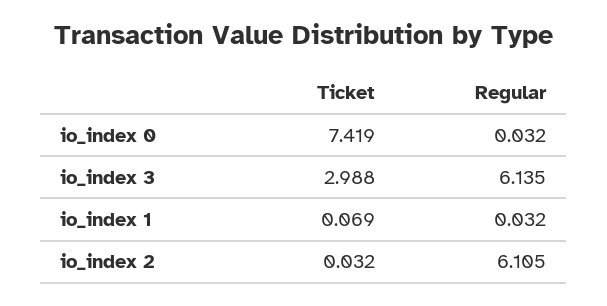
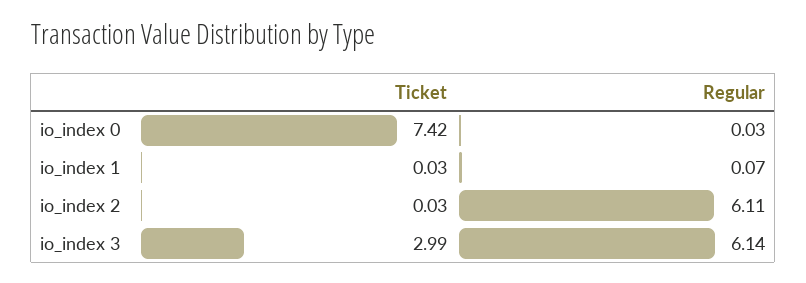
Ticket, io_index 1: 0.069 -> 0.03
Regular, io_index 1: 0.032 -> 0.07

